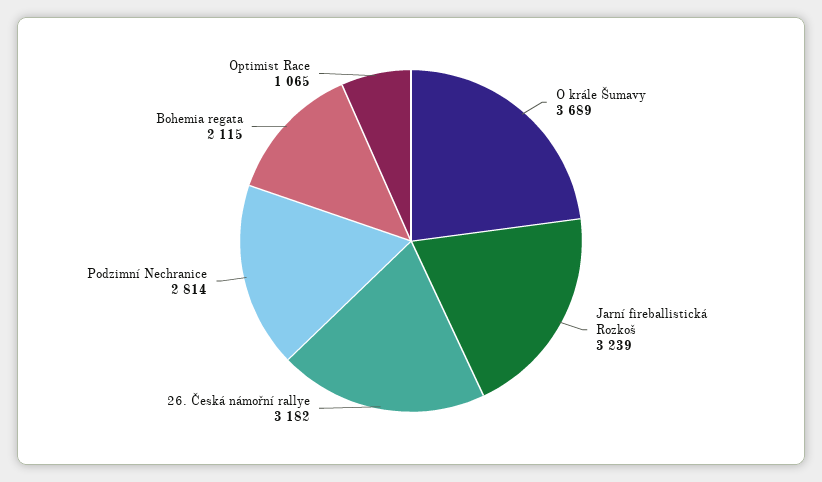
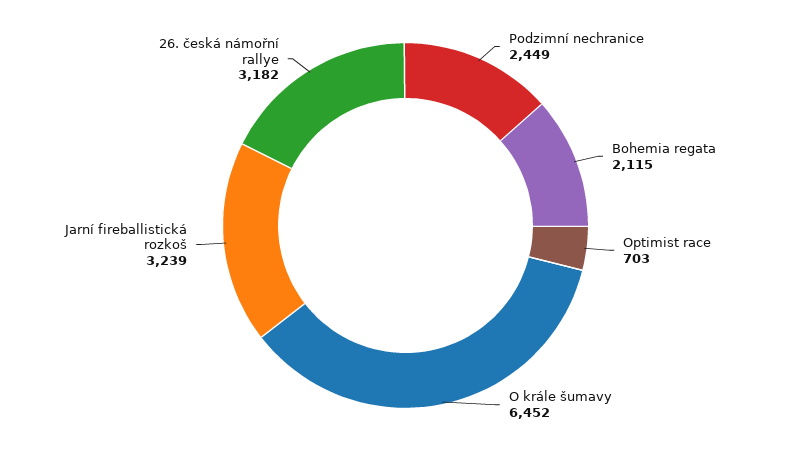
O krále Šumavy: 3689 -> 6452
Podzimní Nechranice: 2814 -> 2449
Optimist Race: 1065 -> 703

